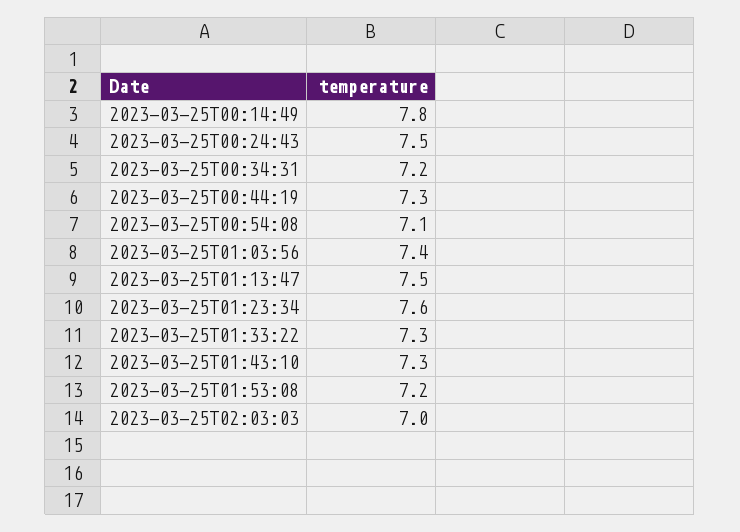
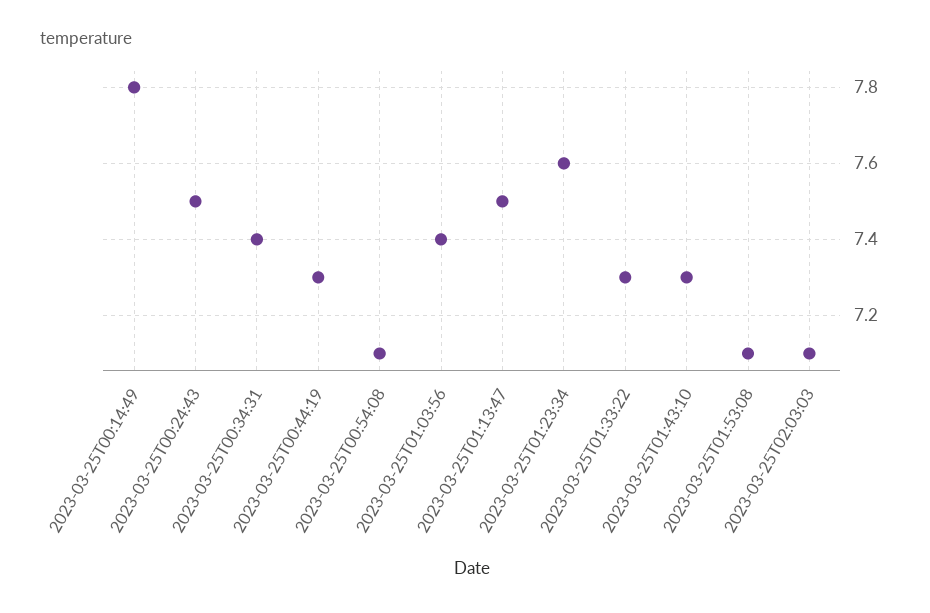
2023-03-25T00:34:31: 7.2 -> 7.4
2023-03-25T01:53:08: 7.2 -> 7.1
2023-03-25T02:03:03: 7 -> 7.1

